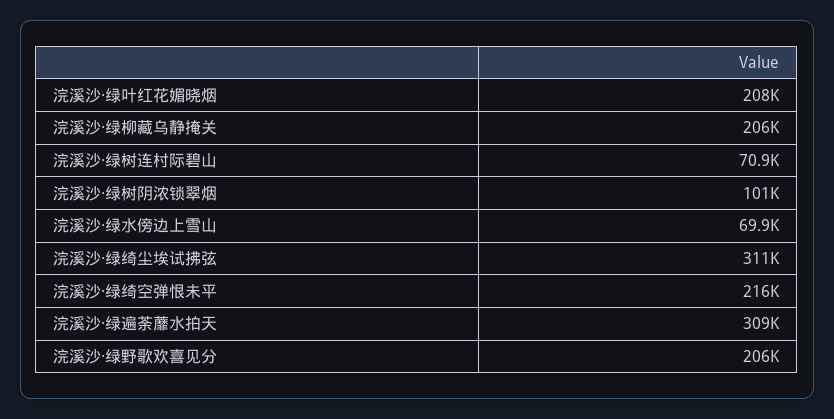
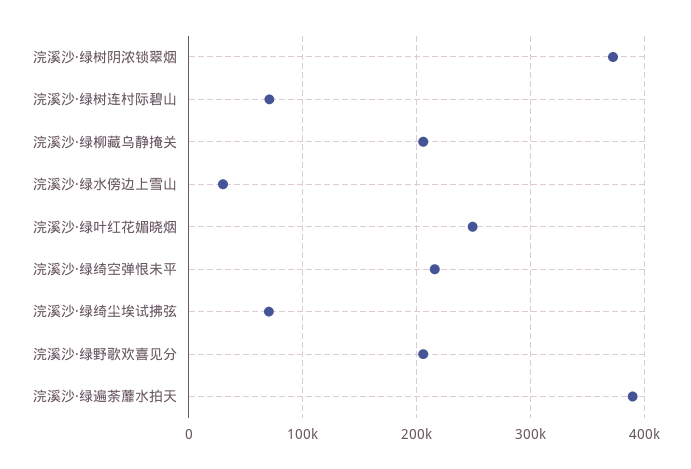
浣溪沙·绿叶红花媚晓烟: 208000 -> 250000
浣溪沙·绿树阴浓锁翠烟: 101000 -> 370000
浣溪沙·绿水傍边上雪山: 69900 -> 30000
浣溪沙·绿绮尘埃试拂弦: 311000 -> 70000
浣溪沙·绿遍荼蘼水拍天: 309000 -> 390000

